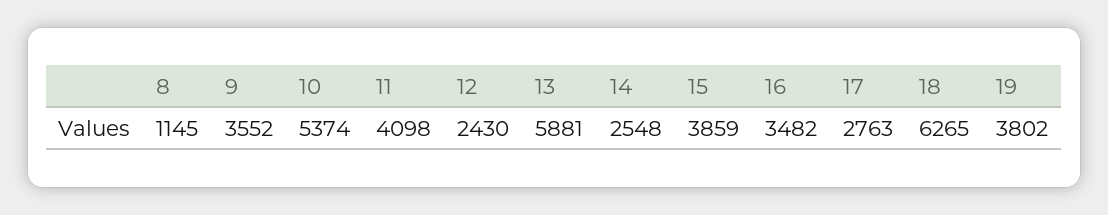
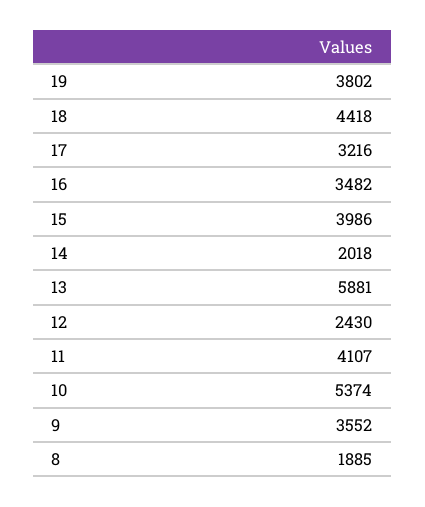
8: 1145 -> 1885
11: 4098 -> 4107
14: 2548 -> 2018
15: 3859 -> 3986
17: 2763 -> 3216
18: 6265 -> 4418

